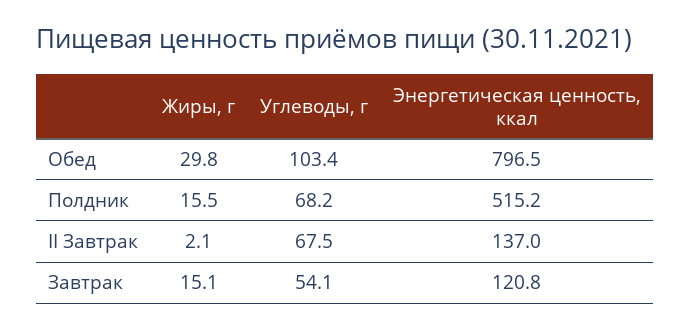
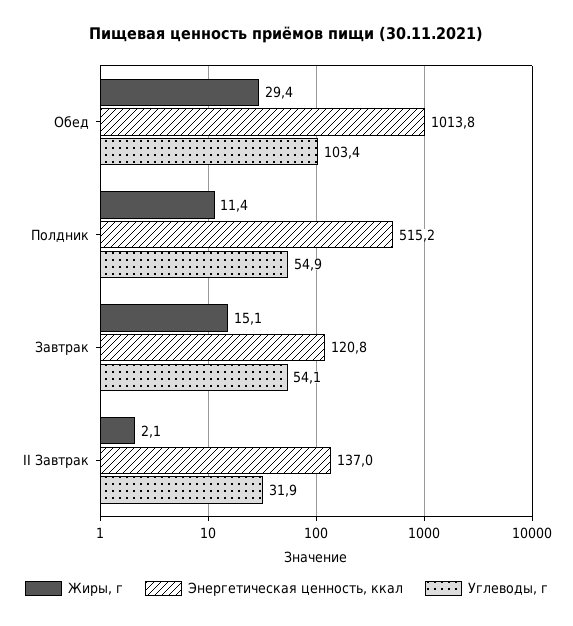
Жиры, г, Обед: 29.8 -> 29.4
Энергетическая ценность, ккал, Обед: 796.5 -> 1013.8
Жиры, г, Полдник: 15.5 -> 11.4
Углеводы, г, Полдник: 68.2 -> 54.9
Углеводы, г, II Завтрак: 67.5 -> 31.9

